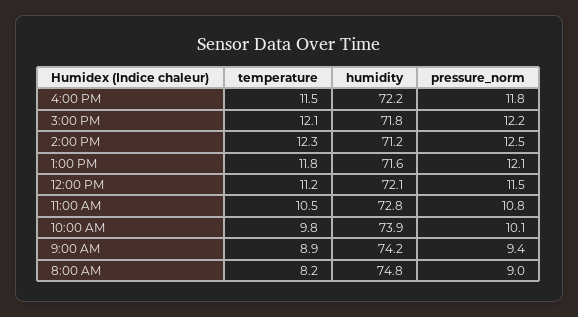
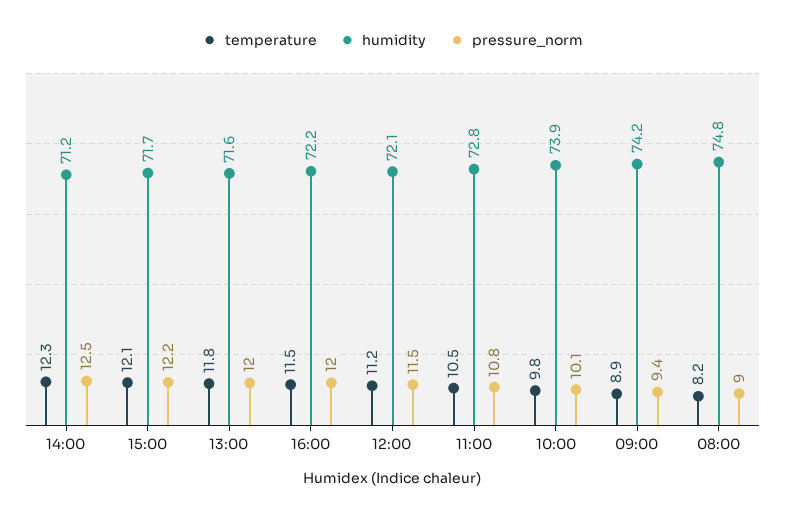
pressure_norm, 4:00 PM: 11.8 -> 12
humidity, 3:00 PM: 71.8 -> 71.7
pressure_norm, 1:00 PM: 12.1 -> 12

